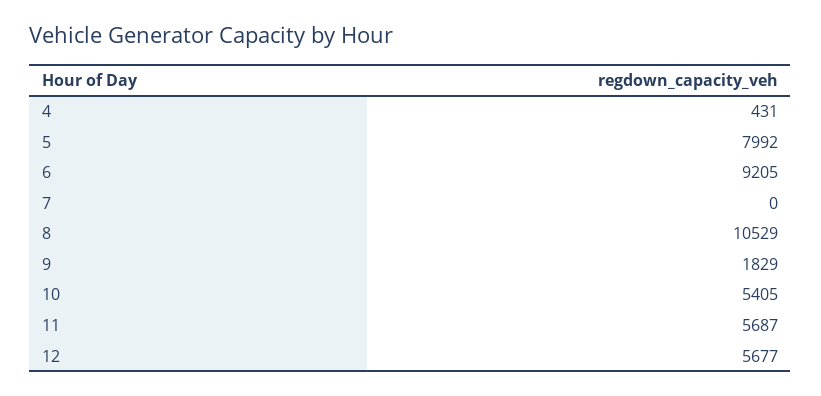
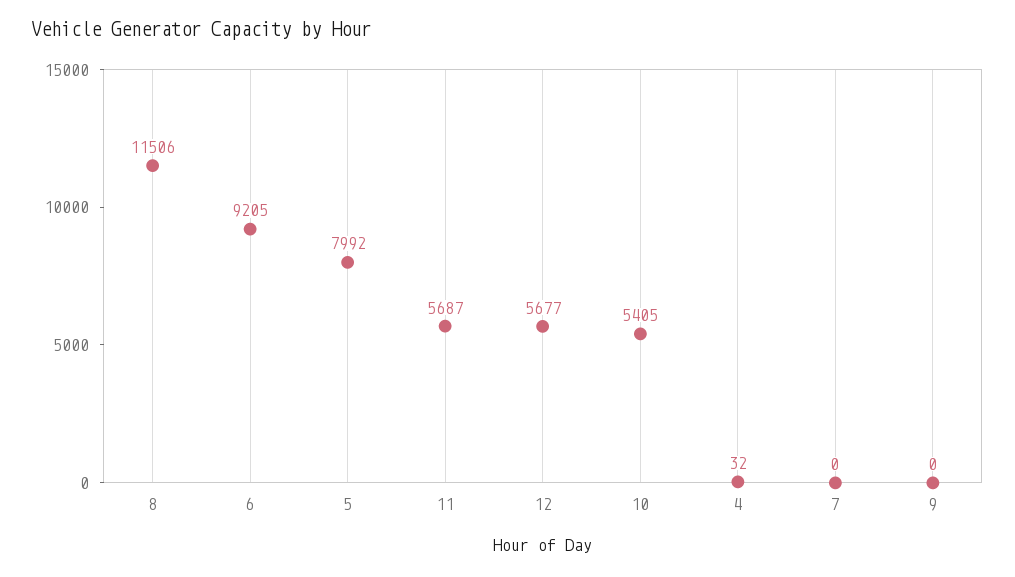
4: 431 -> 32
8: 10529 -> 11506
9: 1829 -> 0

